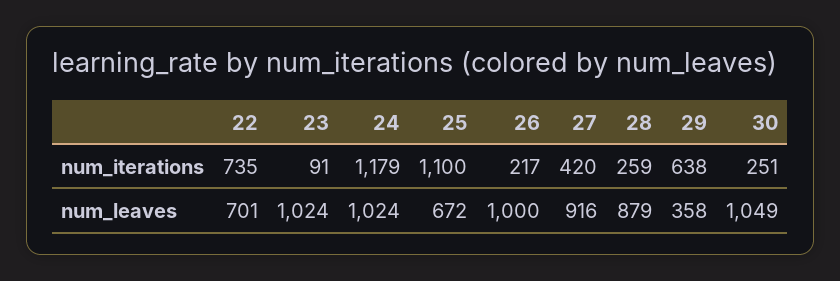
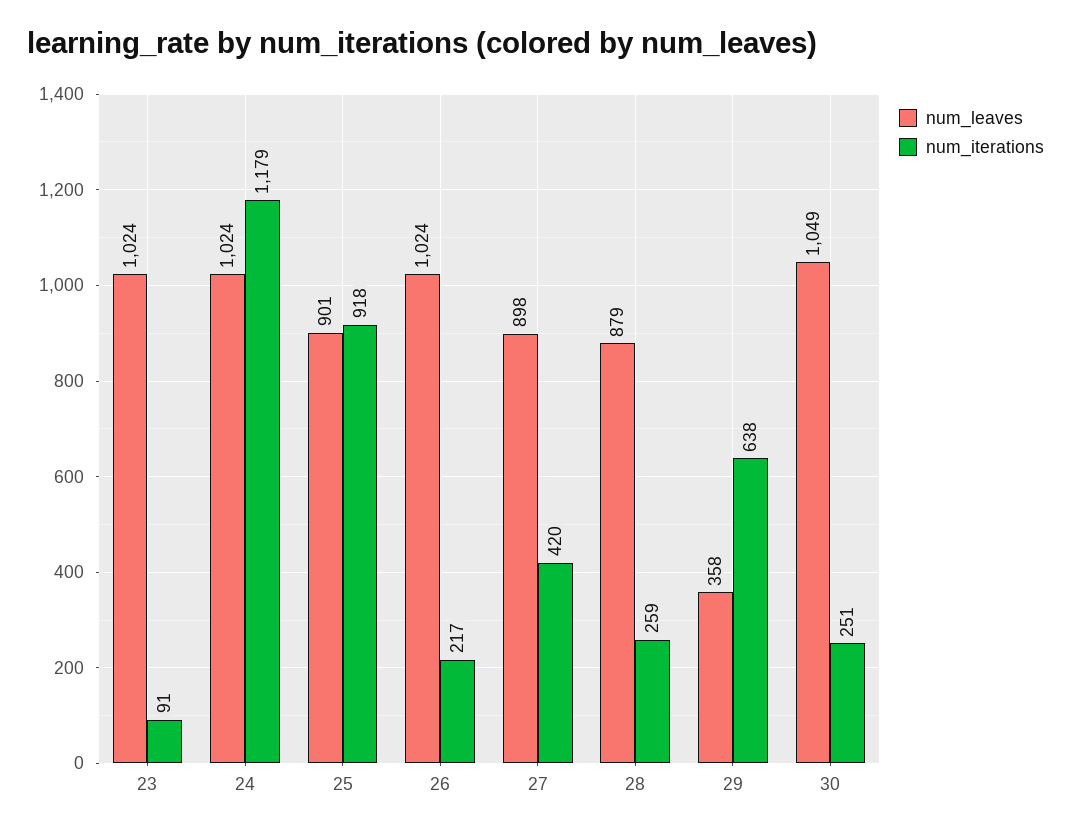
num_iterations, 22: 735 -> none
num_iterations, 25: 1100 -> 918
num_leaves, 22: 701 -> none
num_leaves, 25: 672 -> 901
num_leaves, 26: 1000 -> 1024
num_leaves, 27: 916 -> 898

